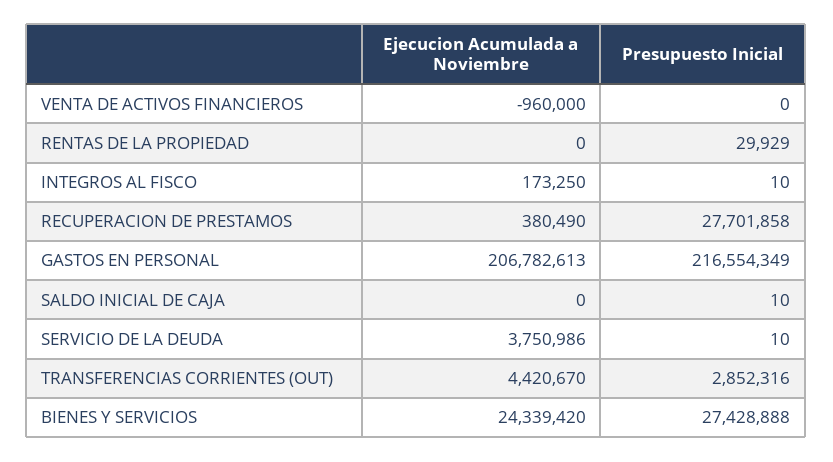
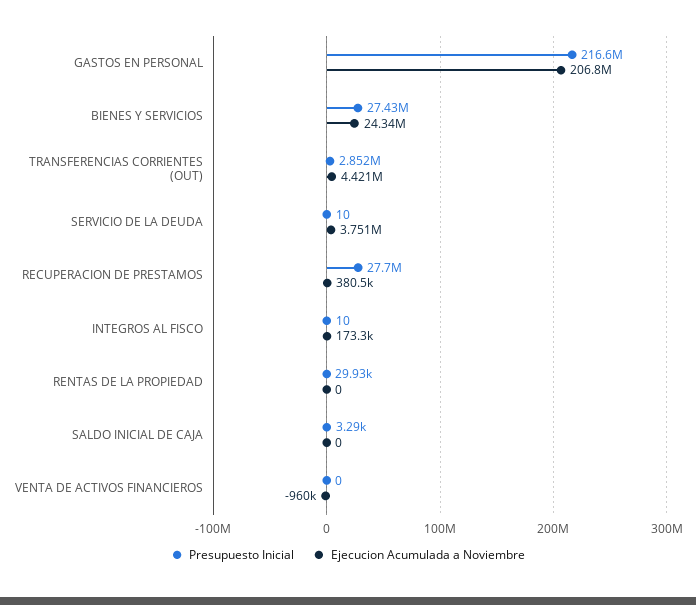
Presupuesto Inicial, SALDO INICIAL DE CAJA: 10 -> 3290

